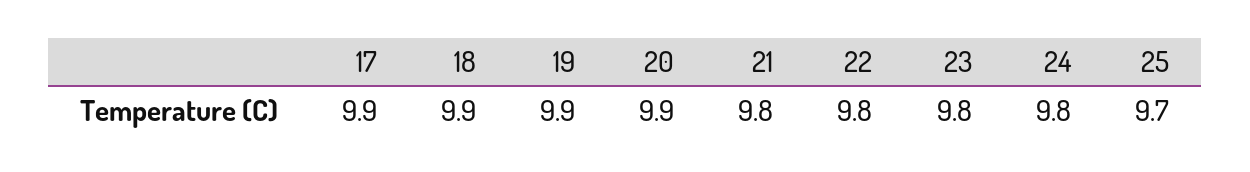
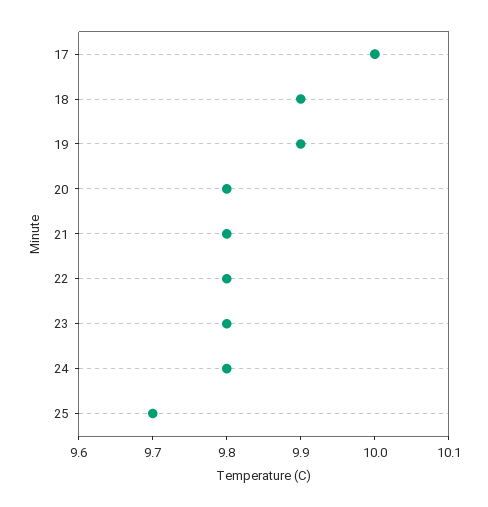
17: 9.9 -> 10
20: 9.9 -> 9.8

